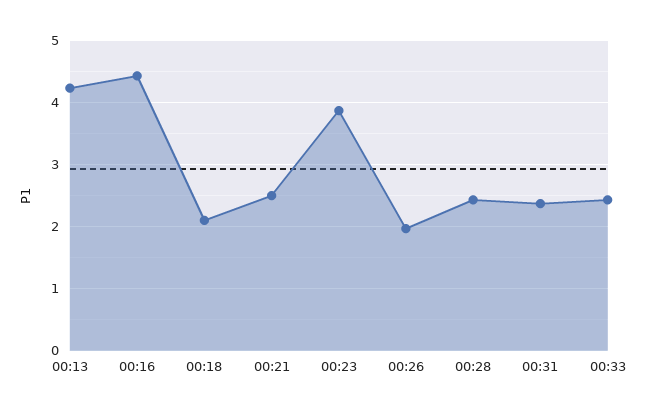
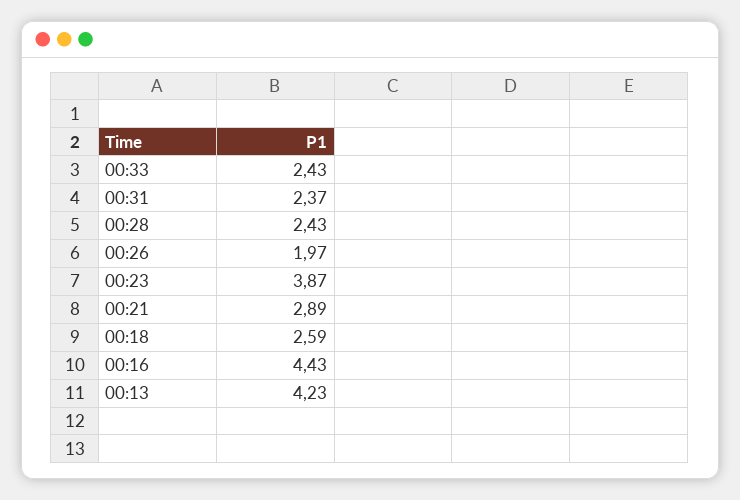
00:18: 2.1 -> 2.59
00:21: 2.5 -> 2.89

